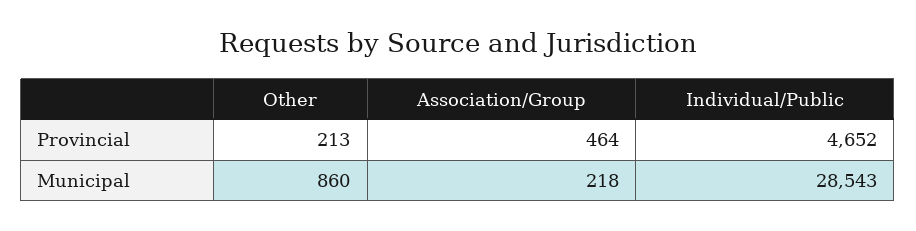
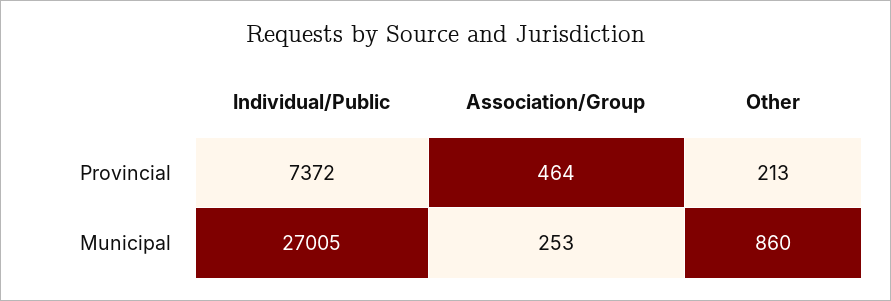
Individual/Public, Provincial: 4652 -> 7372
Association/Group, Municipal: 218 -> 253
Individual/Public, Municipal: 28543 -> 27005

